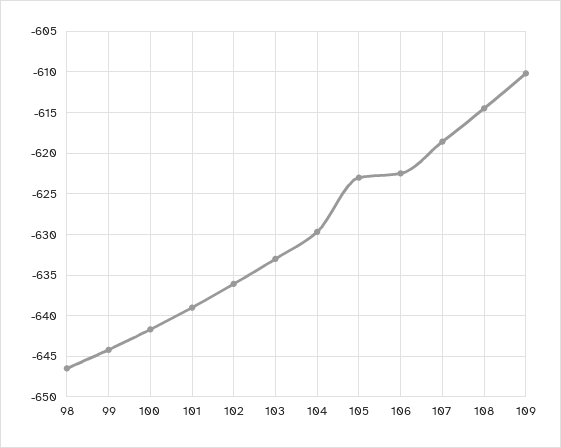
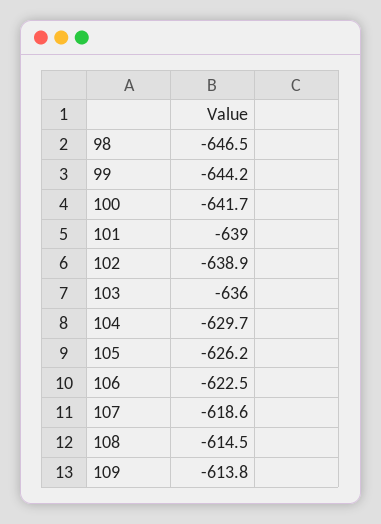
102: -636 -> -638.9
103: -633 -> -636
105: -623 -> -626.2
109: -610 -> -613.8

